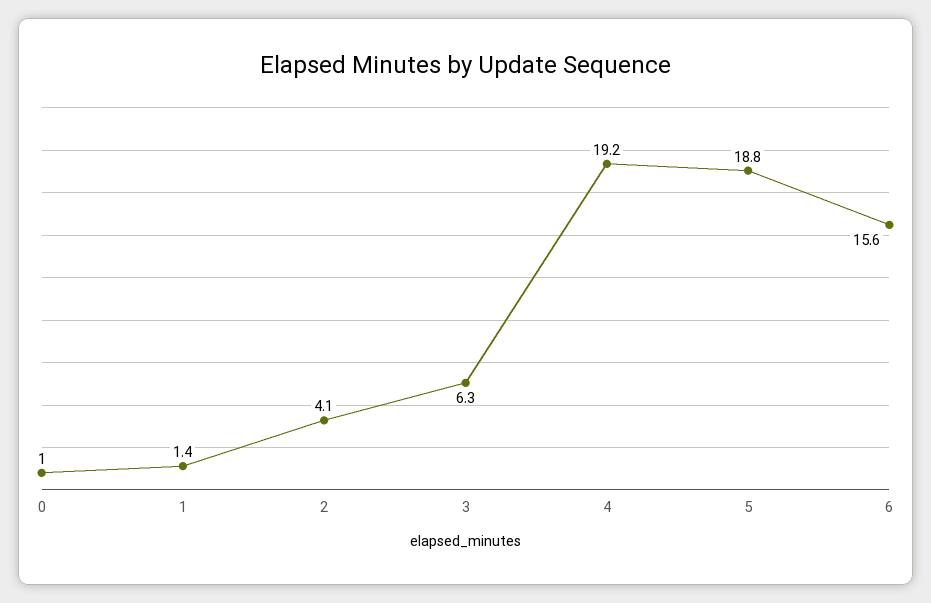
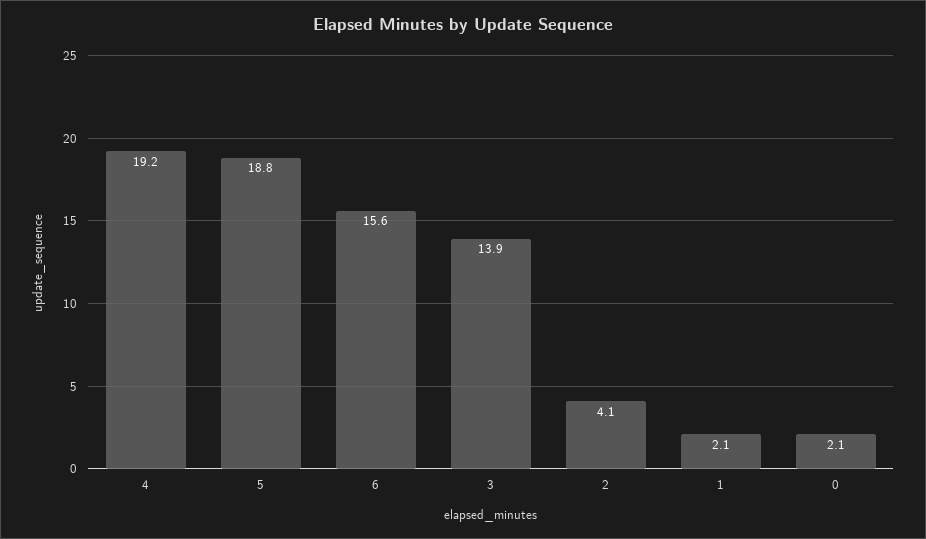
0: 1 -> 2.1
1: 1.4 -> 2.1
3: 6.3 -> 13.9

